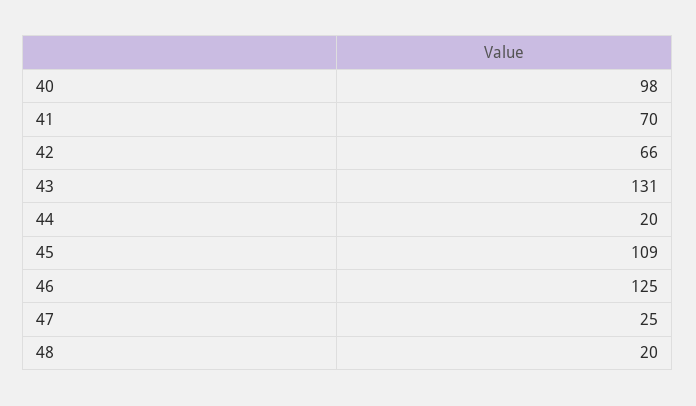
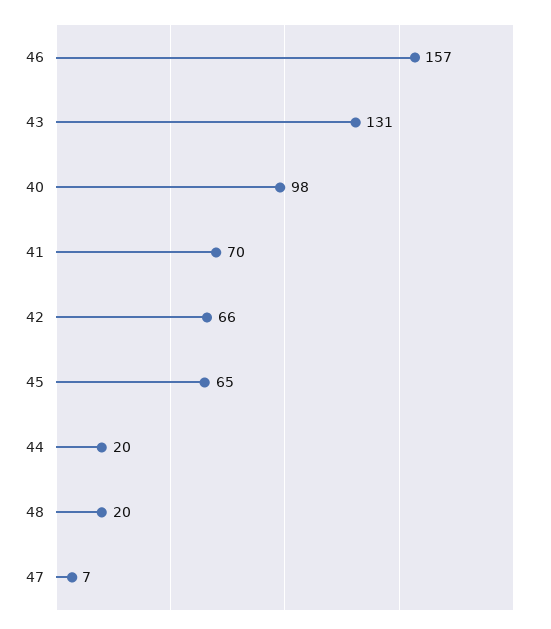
45: 109 -> 65
46: 125 -> 157
47: 25 -> 7

